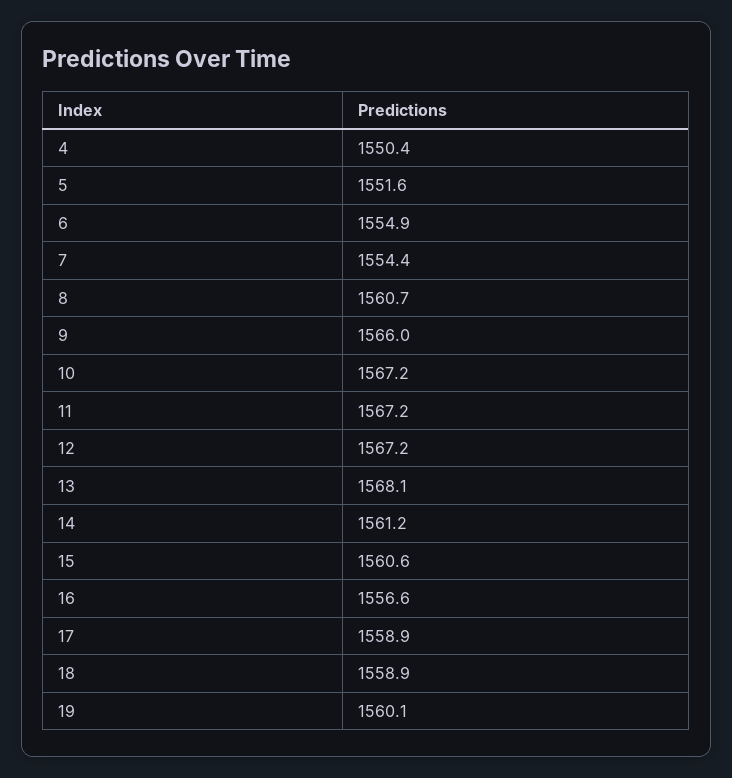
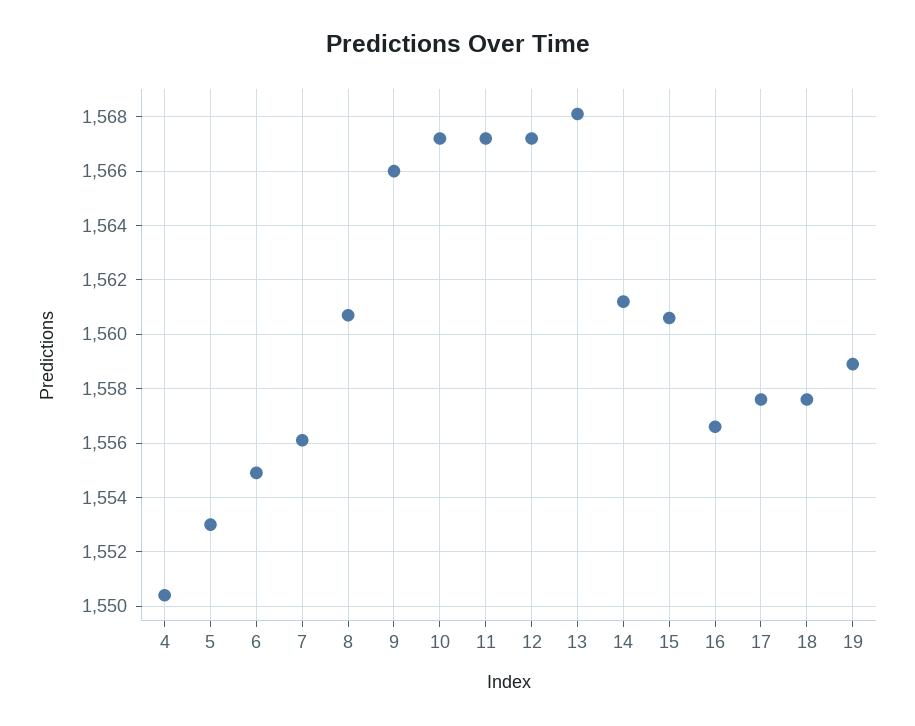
5: 1551.6 -> 1553
7: 1554.4 -> 1556
17: 1558.9 -> 1557.5
18: 1558.9 -> 1557.5
19: 1560.1 -> 1559

